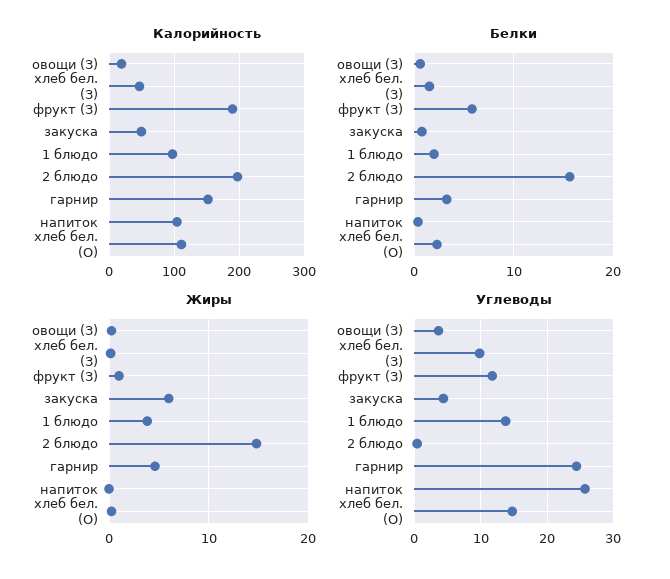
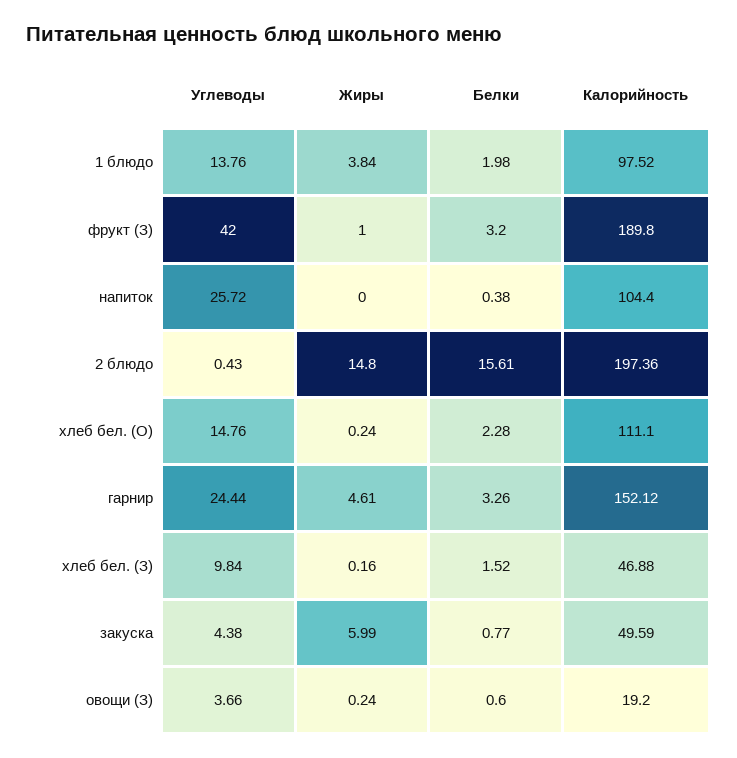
Белки, фрукт (З): 6 -> 3.2
Углеводы, фрукт (З): 12 -> 42

